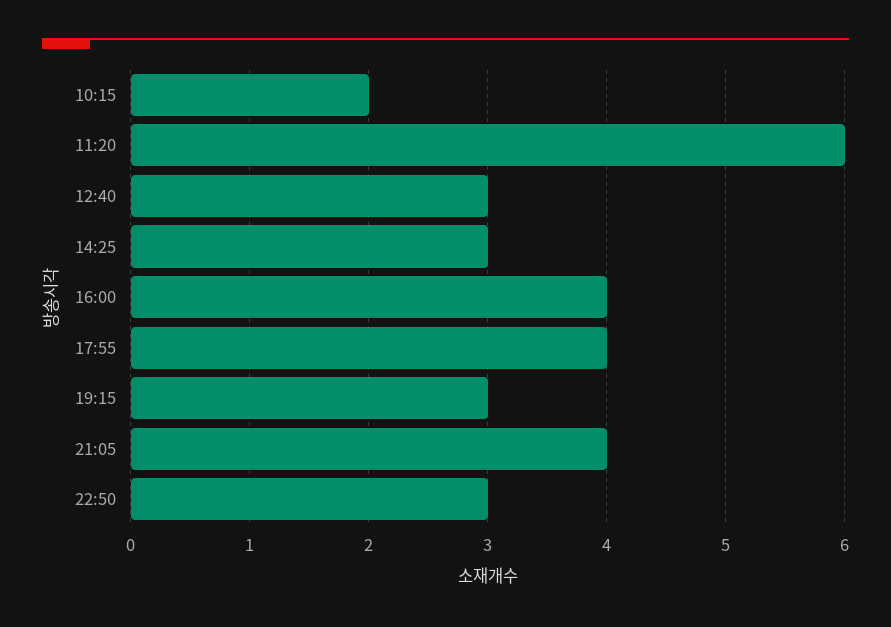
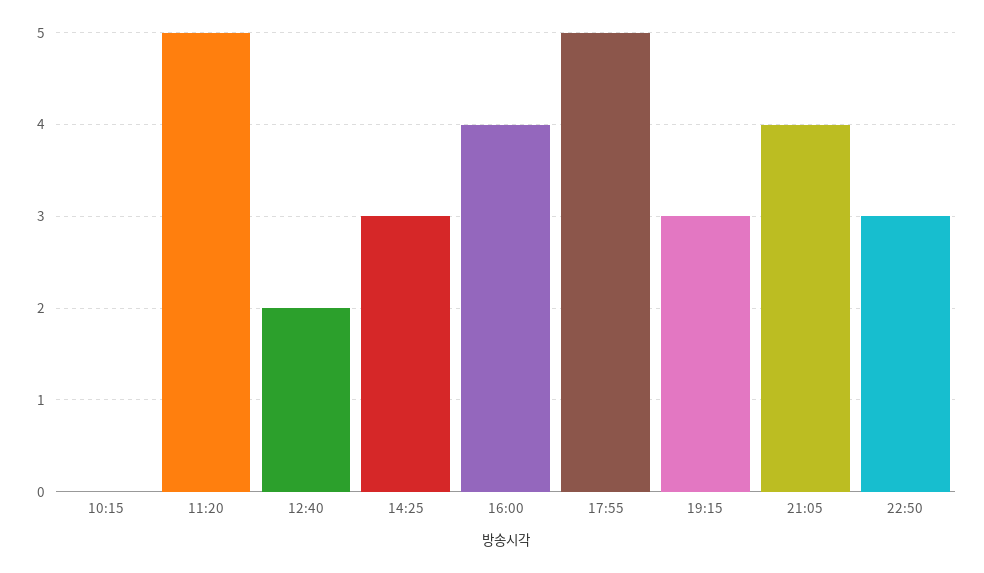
10:15: 2 -> 0
11:20: 6 -> 5
12:40: 3 -> 2
17:55: 4 -> 5

